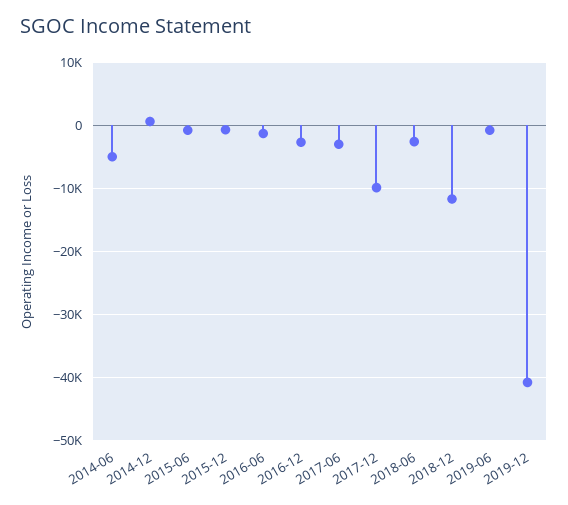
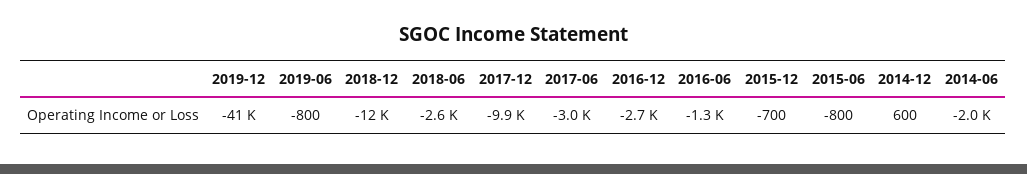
2014-06: -5000 -> -2000

